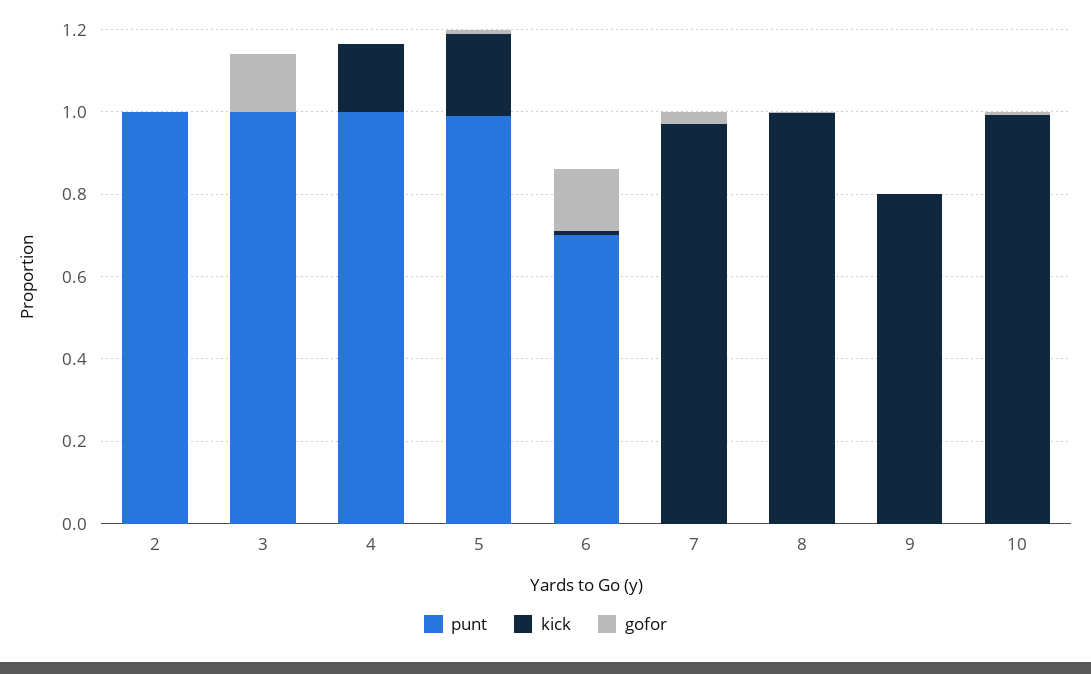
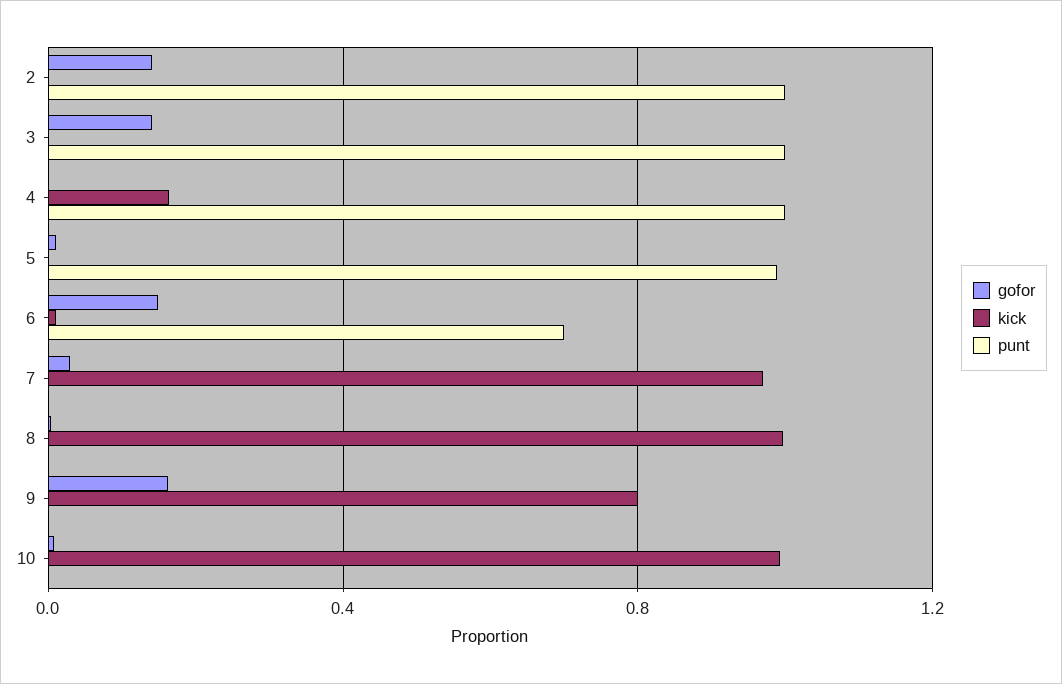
gofor, 2: 0 -> 0.15
kick, 5: 0.2 -> 0
gofor, 9: 0 -> 0.15

